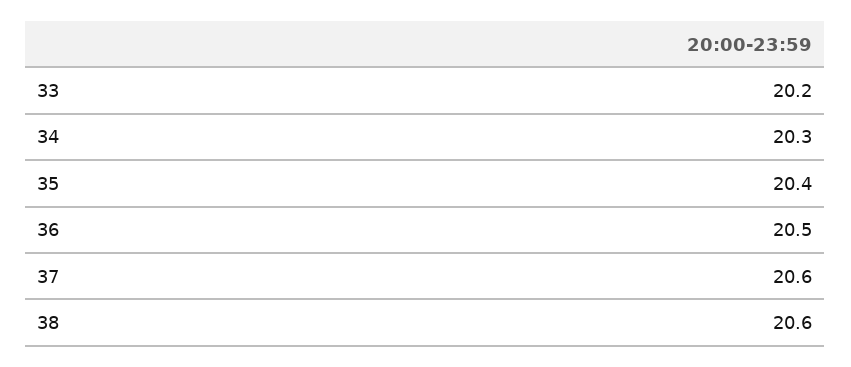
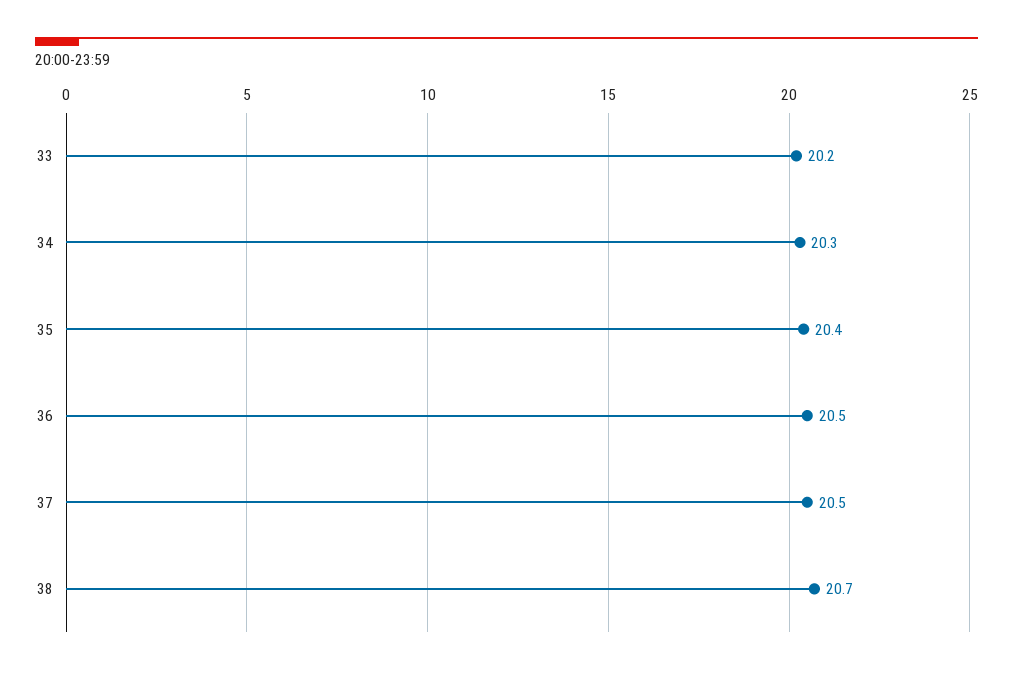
37: 20.6 -> 20.5
38: 20.6 -> 20.7

